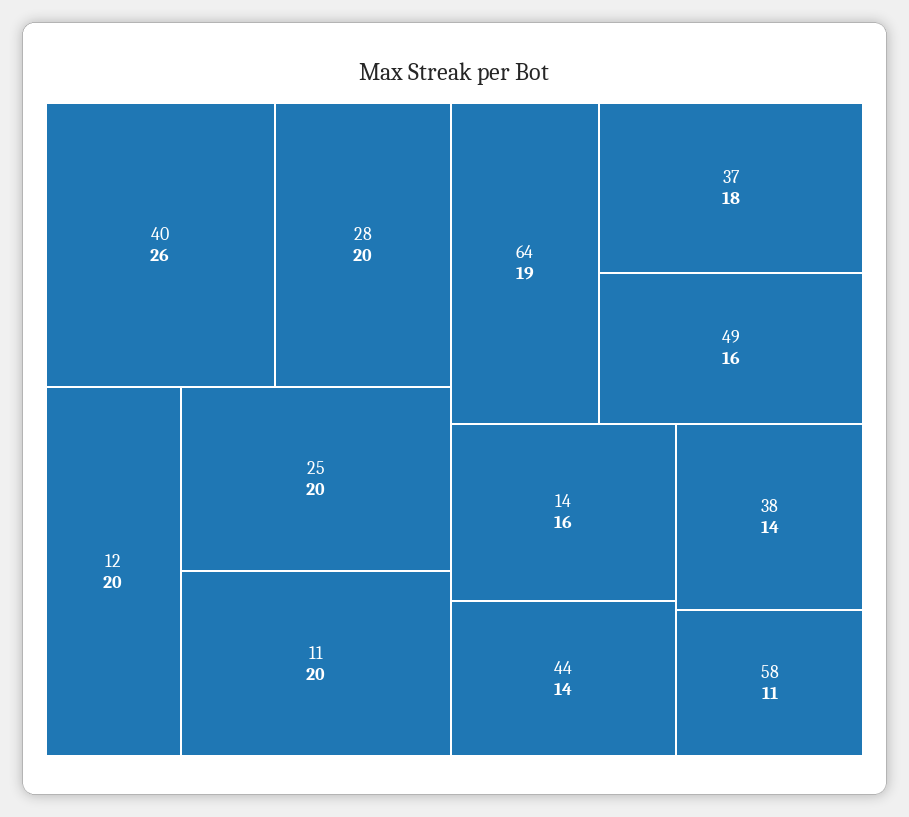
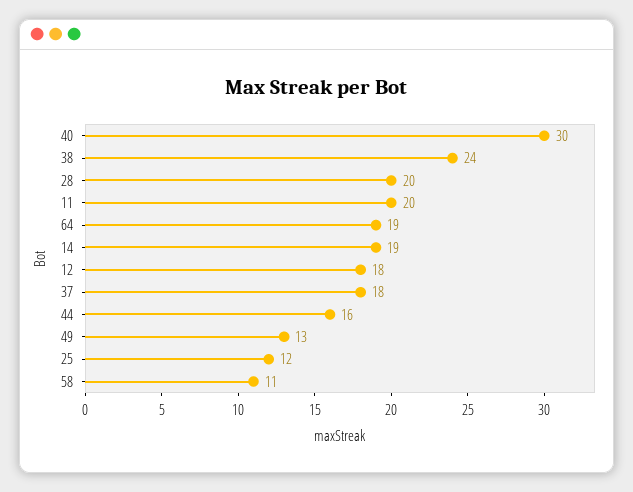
40: 26 -> 30
12: 20 -> 18
25: 20 -> 12
49: 16 -> 13
14: 16 -> 19
44: 14 -> 16
38: 14 -> 24

